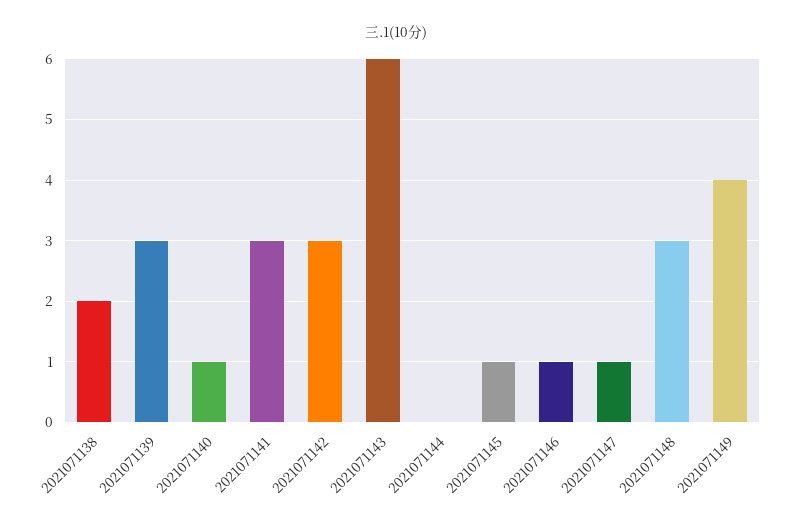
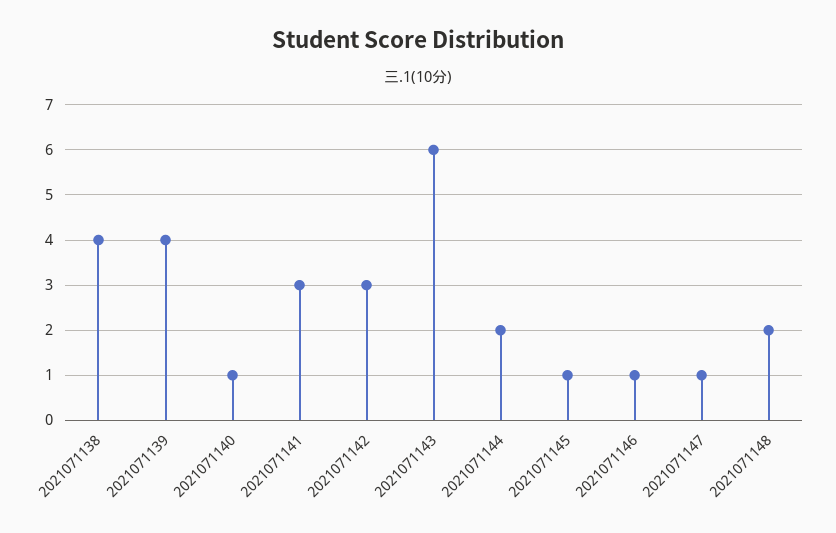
2021071138: 2 -> 4
2021071139: 3 -> 4
2021071144: 0 -> 2
2021071148: 3 -> 2
2021071149: 4 -> none

